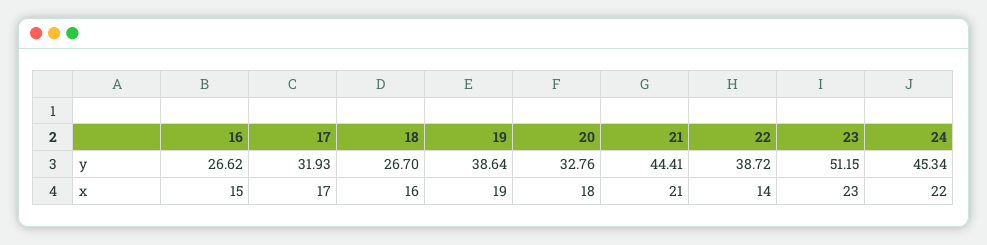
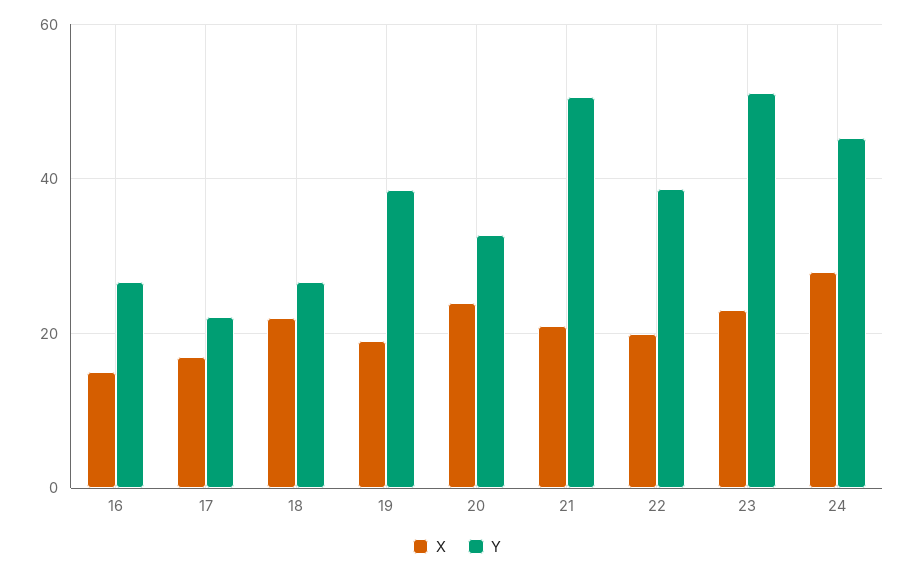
y, 17: 31.93 -> 22
y, 21: 44.41 -> 50
x, 18: 16 -> 22
x, 20: 18 -> 24
x, 22: 14 -> 20
x, 24: 22 -> 28

